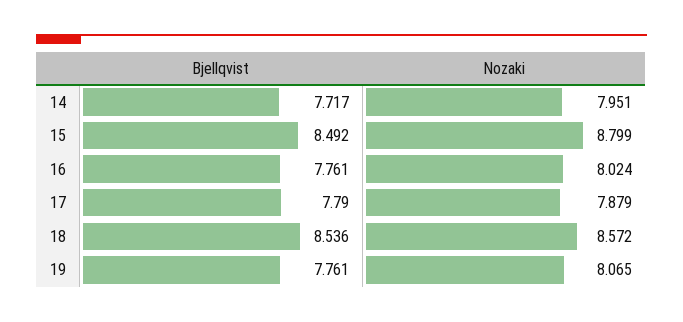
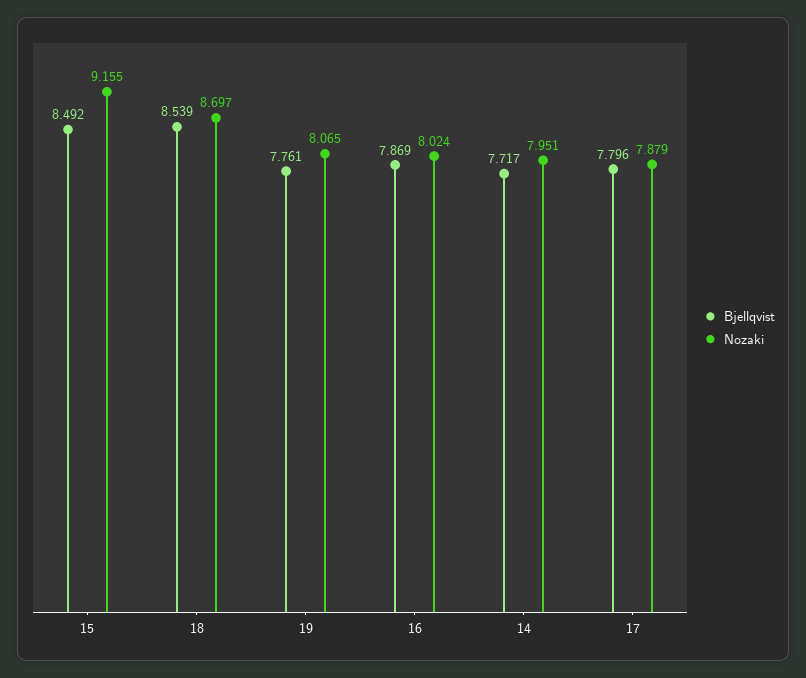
Nozaki, 15: 8.799 -> 9.155
Bjellqvist, 16: 7.761 -> 7.869
Bjellqvist, 17: 7.79 -> 7.796
Bjellqvist, 18: 8.536 -> 8.539
Nozaki, 18: 8.572 -> 8.697

